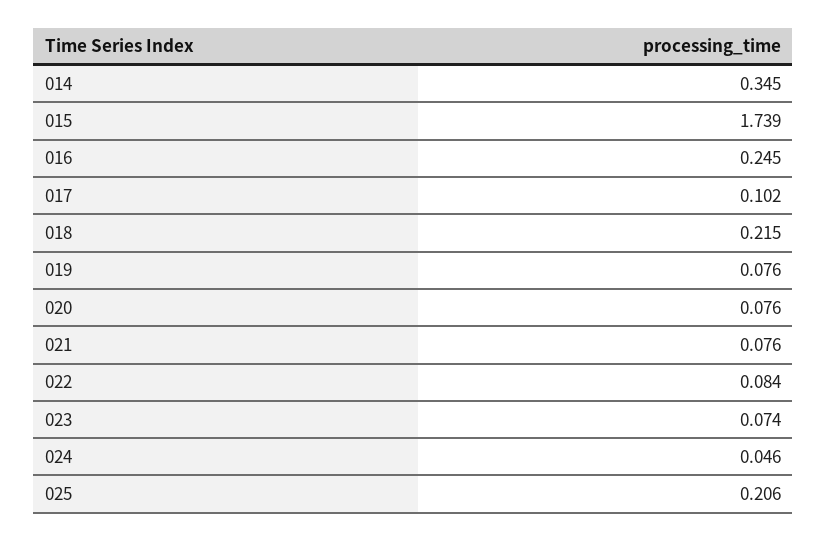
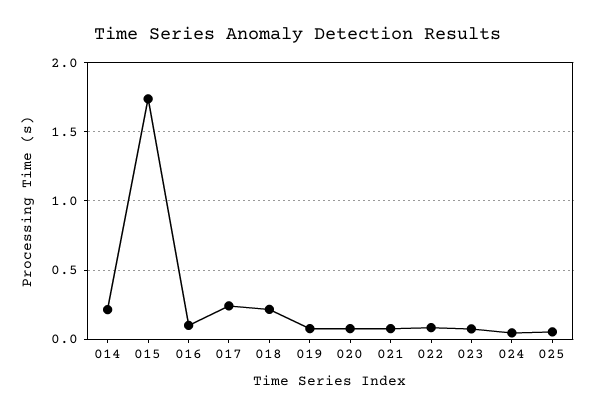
014: 0.345 -> 0.2
016: 0.245 -> 0.1
017: 0.102 -> 0.25
025: 0.206 -> 0.05

